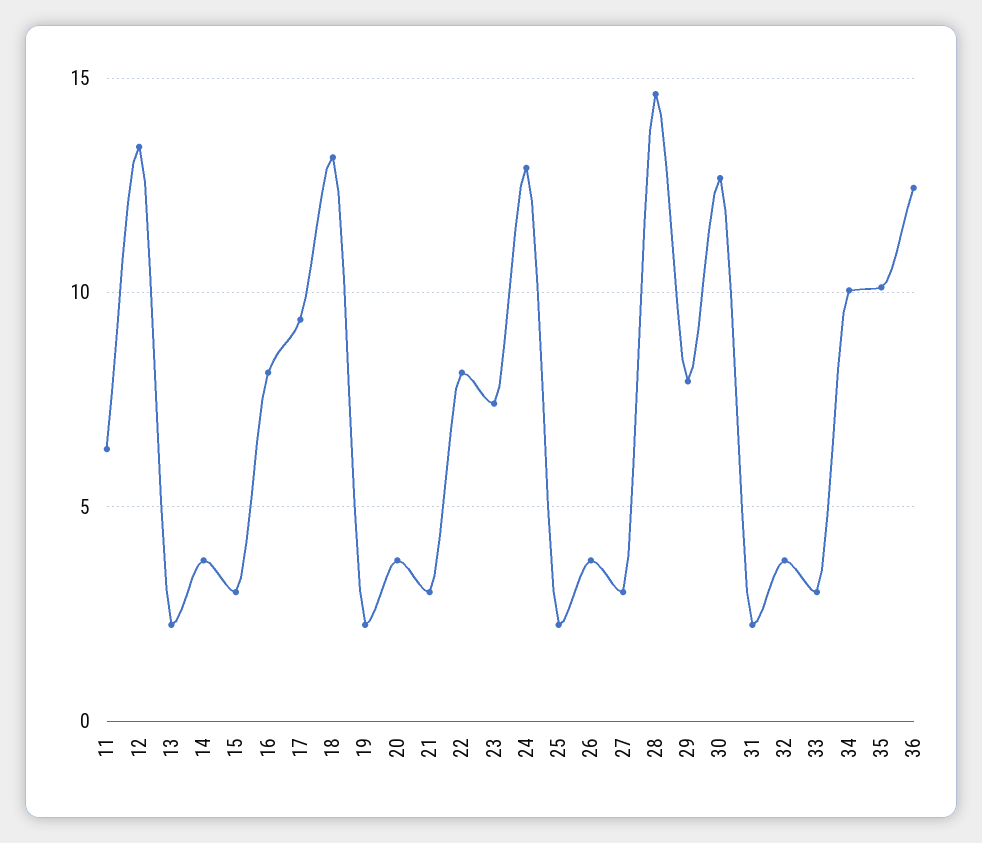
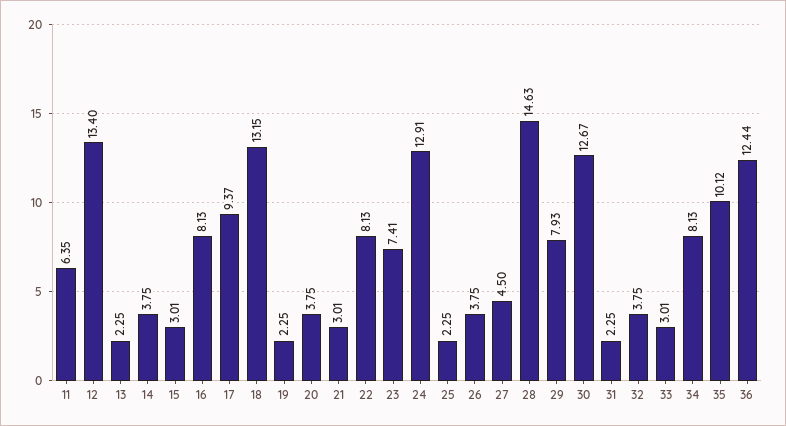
27: 3 -> 4.5
34: 10 -> 8.13

